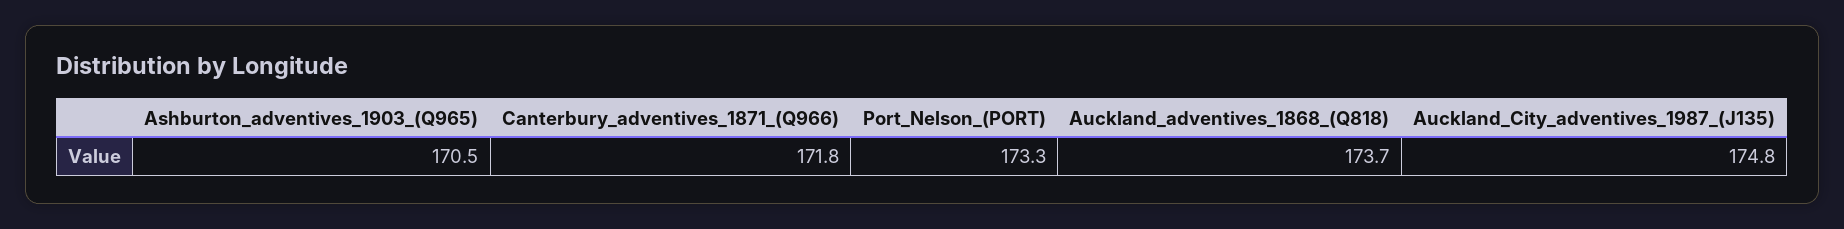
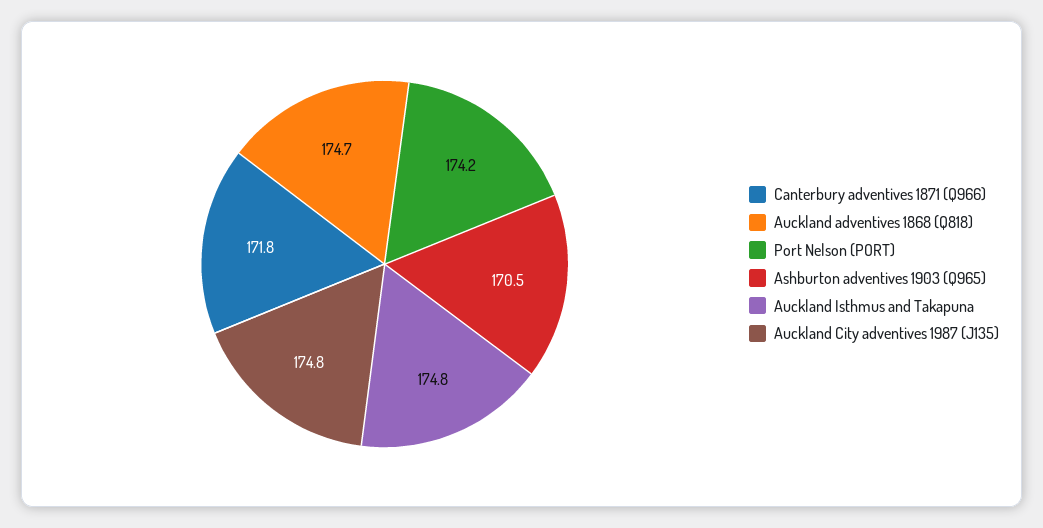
Port_Nelson_(PORT): 173.3 -> 174.2
Auckland_adventives_1868_(Q818): 173.7 -> 174.7
Auckland Isthmus and Takapuna: none -> 174.8

